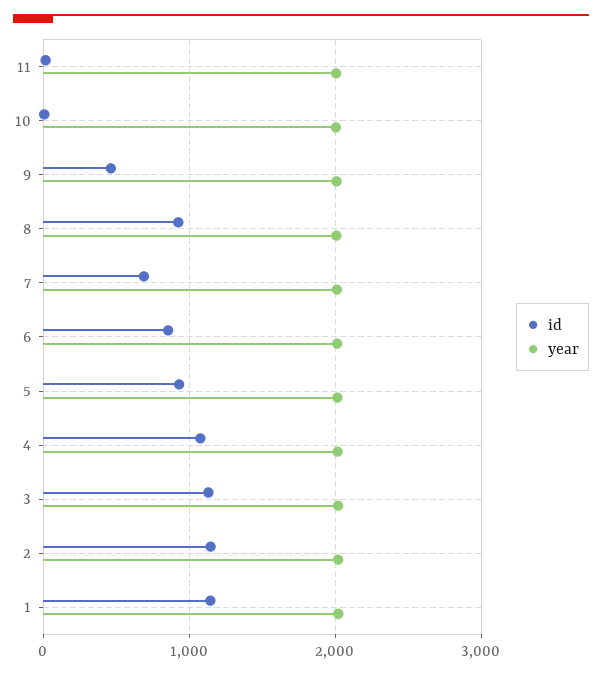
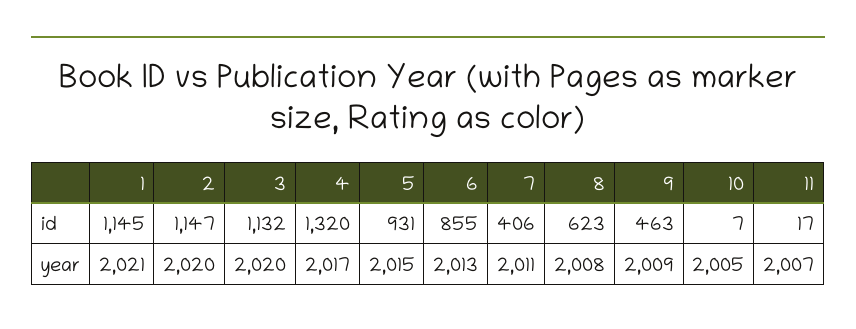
id, 8: 900 -> 623
id, 7: 700 -> 406
id, 4: 1100 -> 1320

